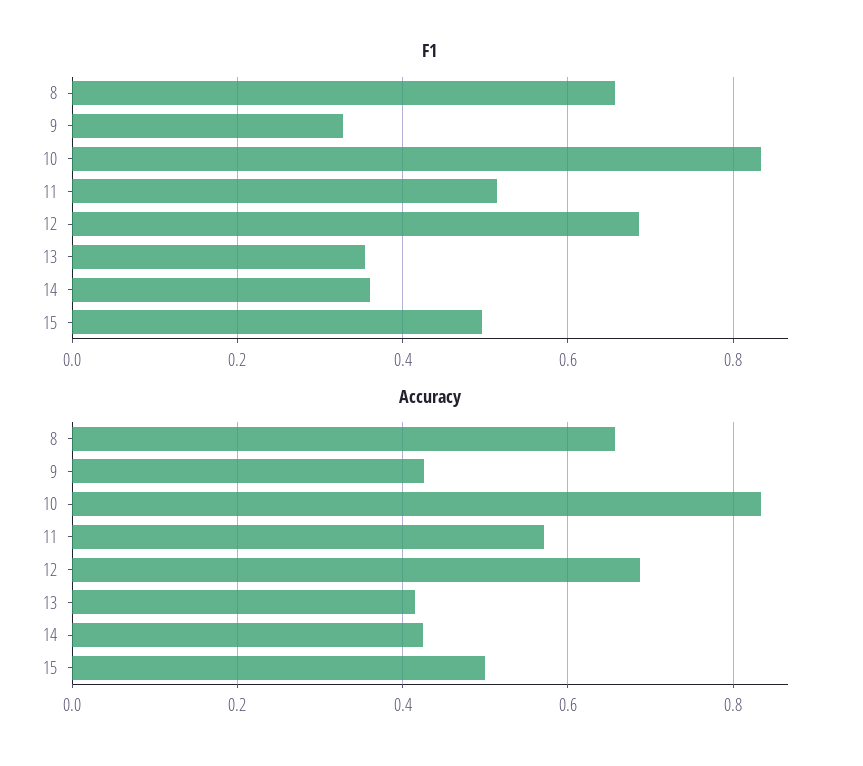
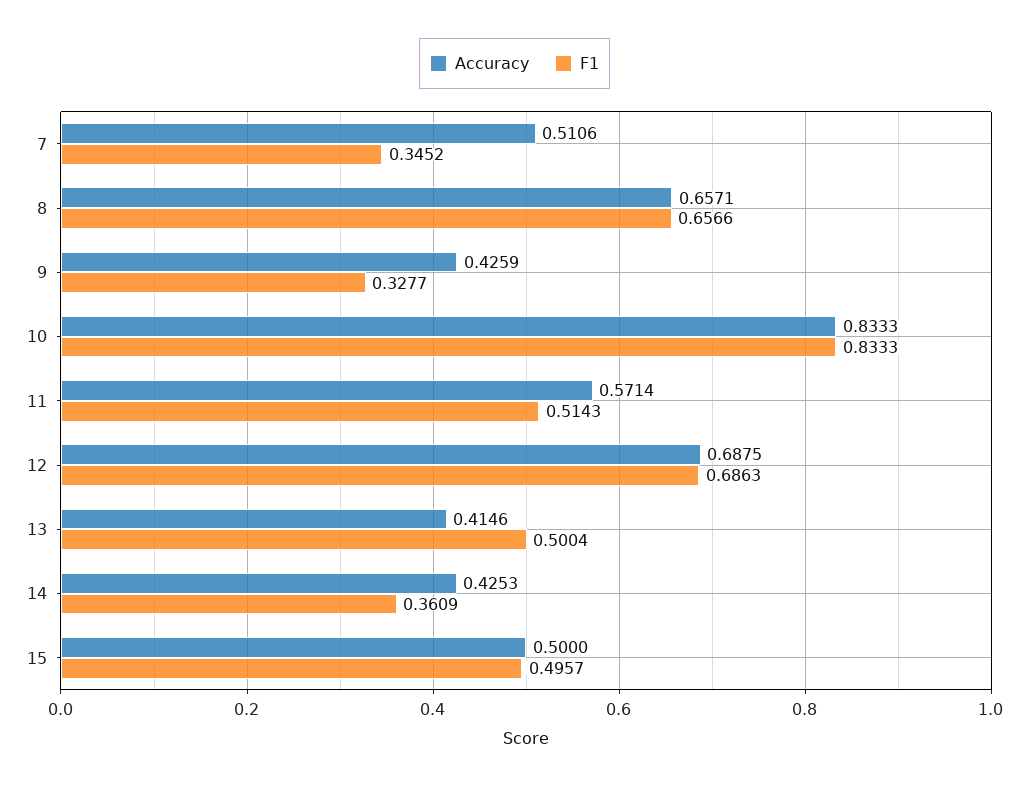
F1, 13: 0.36 -> 0.5004
Accuracy, 7: none -> 0.5106
F1, 7: none -> 0.3452

